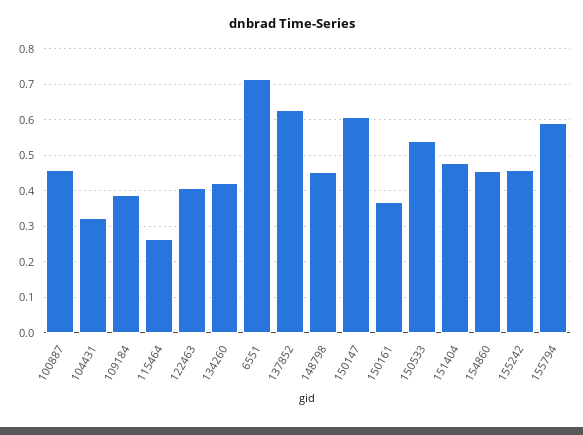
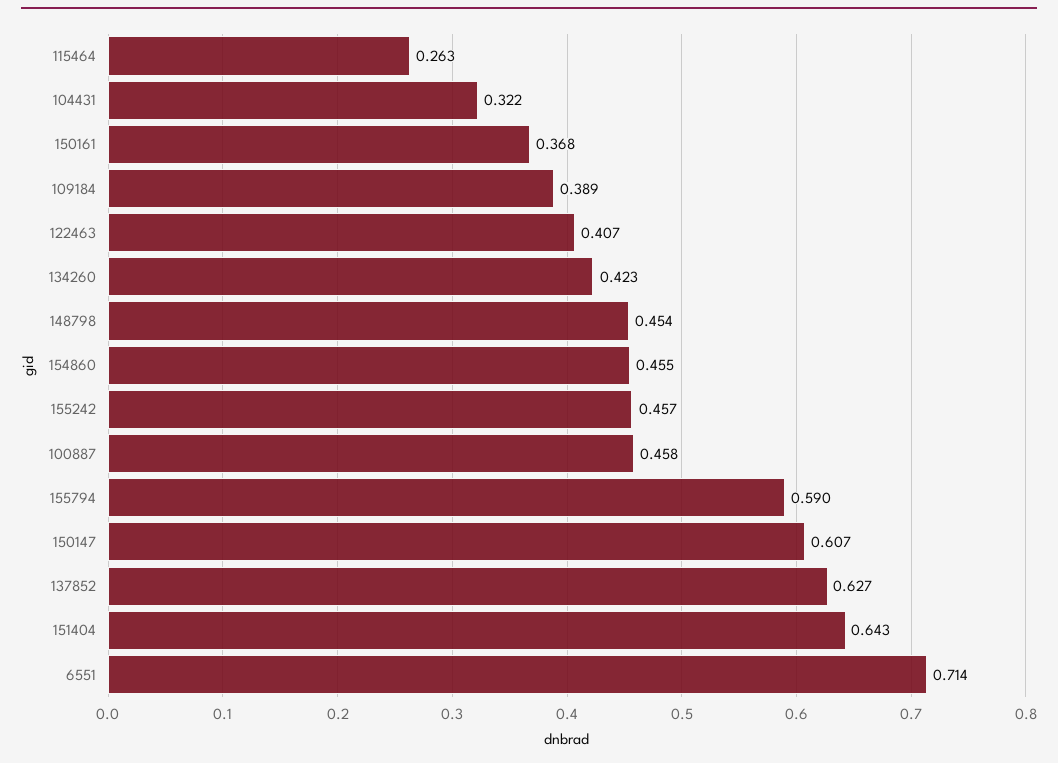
150533: 0.54 -> none
151404: 0.48 -> 0.643

